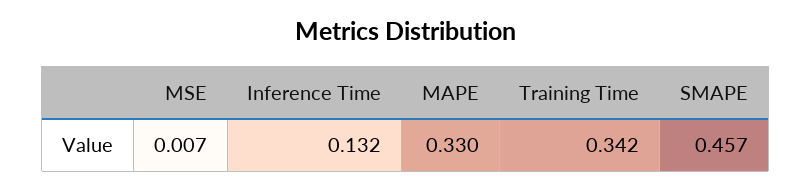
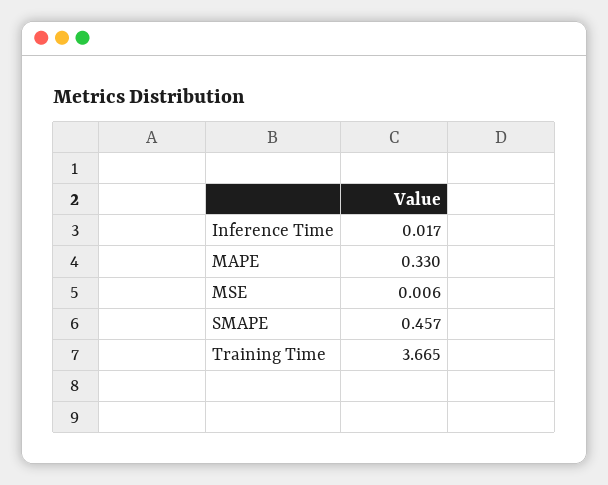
MSE: 0.007 -> 0.006
Inference Time: 0.132 -> 0.017
Training Time: 0.342 -> 3.665

